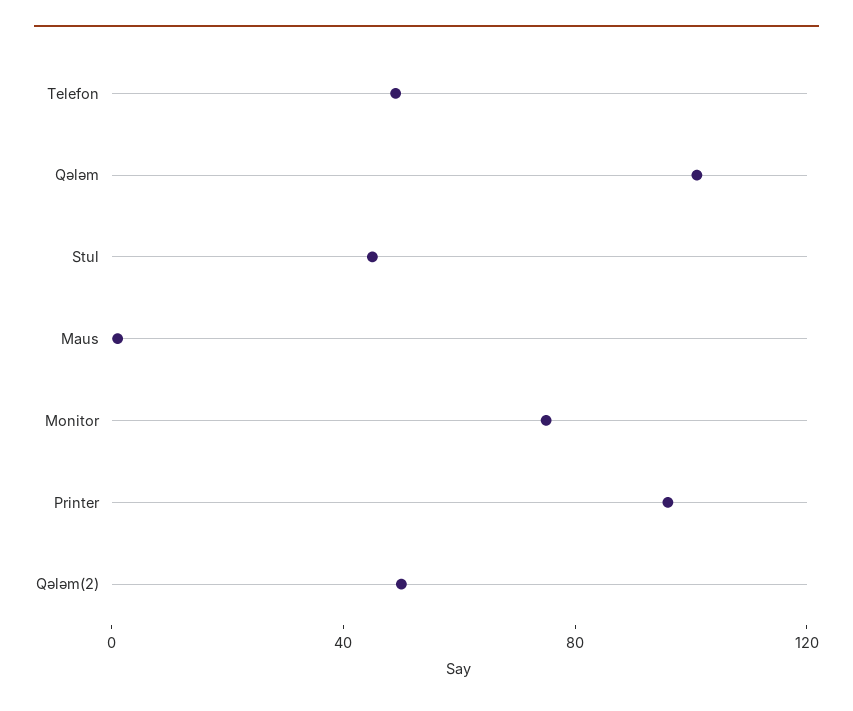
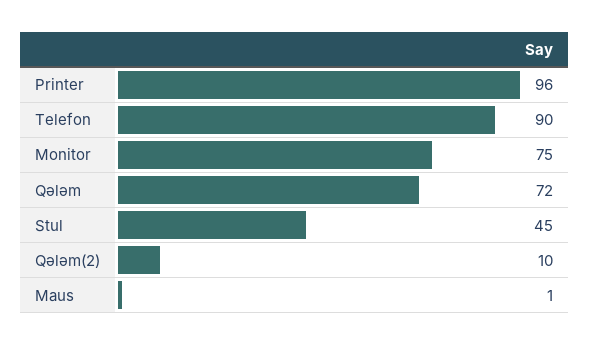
Telefon: 50 -> 90
Qələm: 100 -> 72
Qələm(2): 50 -> 10

